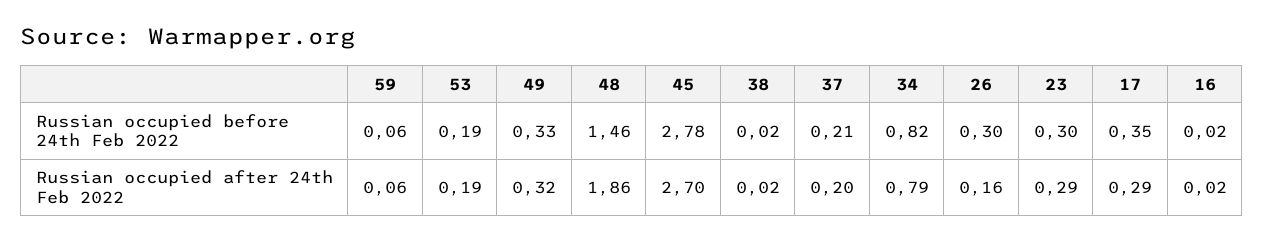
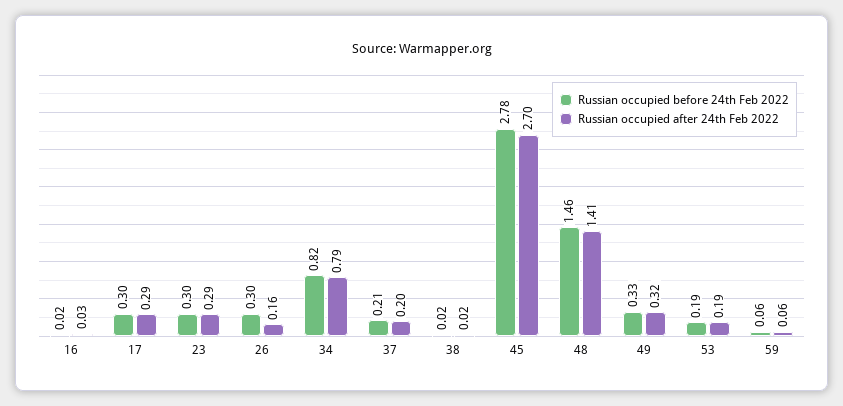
Russian occupied before 24th Feb 2022, 17: 0.35 -> 0.3
Russian occupied after 24th Feb 2022, 48: 1.86 -> 1.41
Russian occupied after 24th Feb 2022, 16: 0.02 -> 0.03

